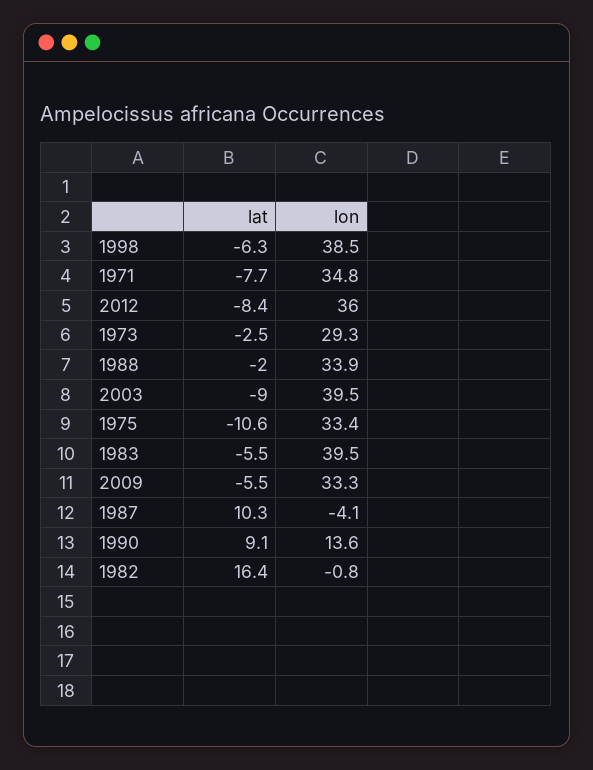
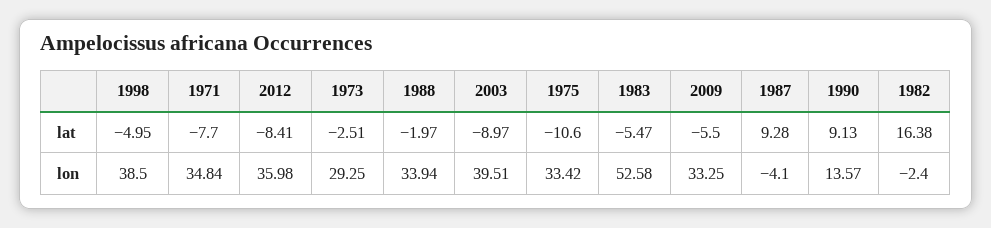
lat, 1998: -6.3 -> -4.95
lon, 1983: 39.5 -> 52.58
lat, 1987: 10.3 -> 9.28
lon, 1982: -0.8 -> -2.4

